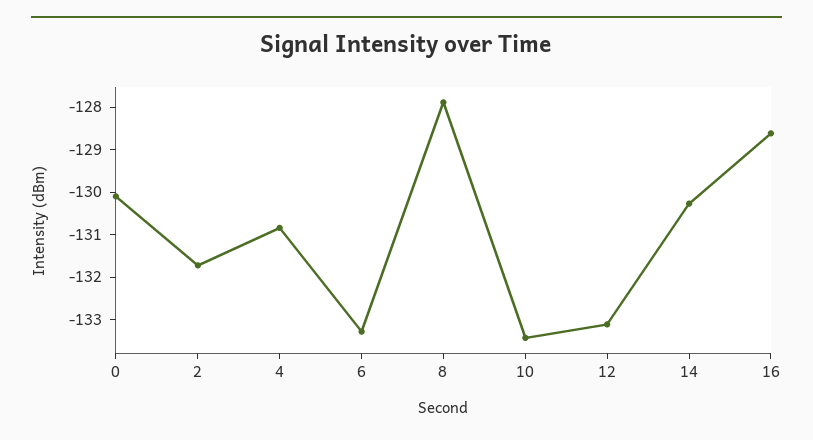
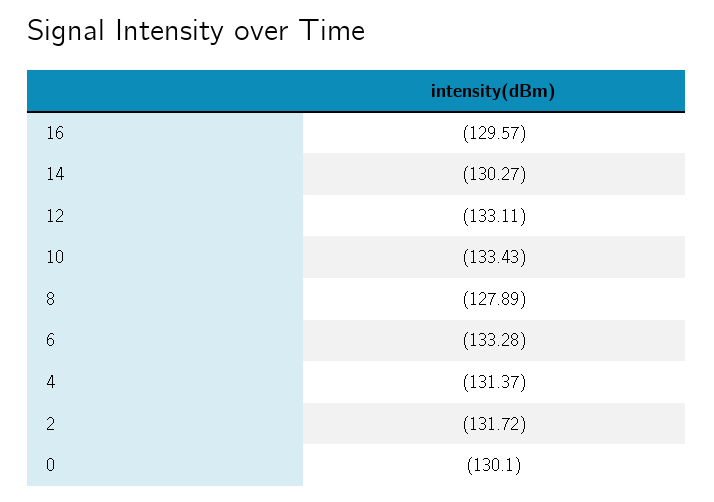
4: -130.8 -> -131.37
16: -128.6 -> -129.57

